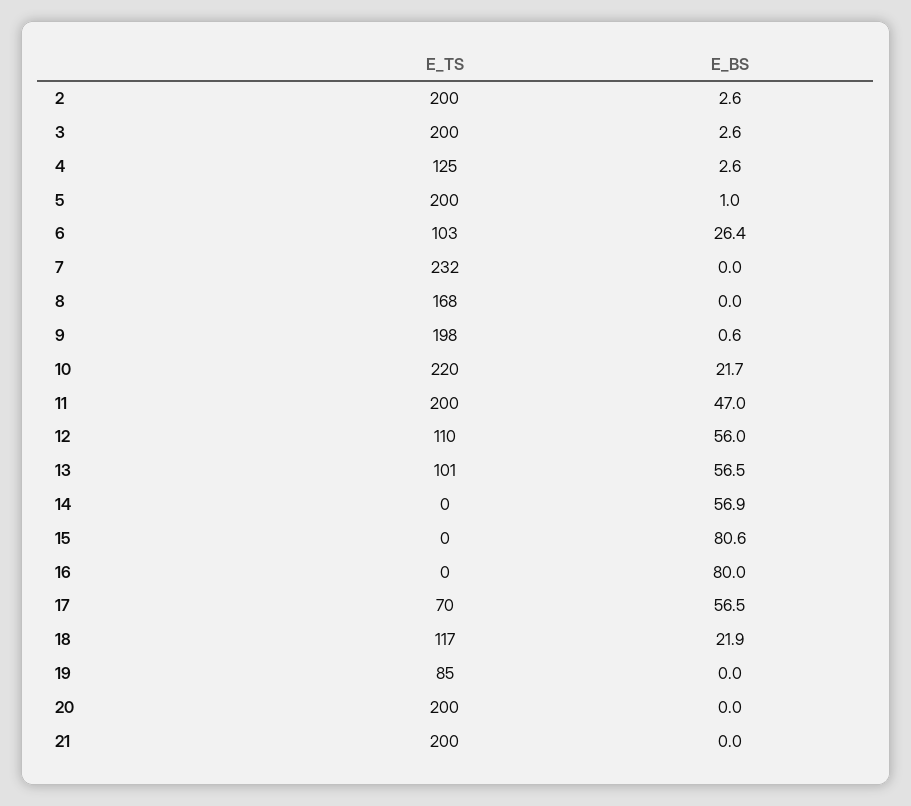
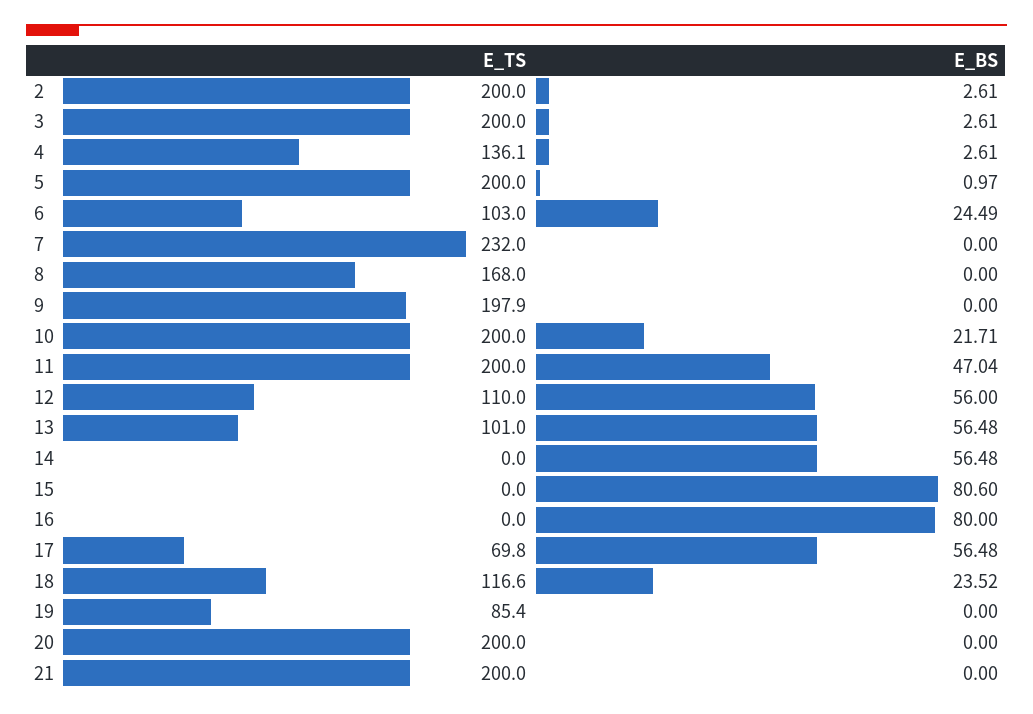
E_TS, 4: 125 -> 136.1
E_BS, 6: 26.4 -> 24.49
E_BS, 9: 0.6 -> 0
E_TS, 10: 220 -> 200
E_BS, 14: 56.9 -> 56.48
E_BS, 18: 21.9 -> 23.52

